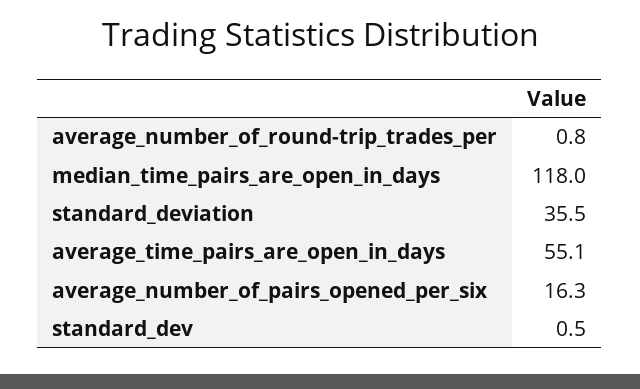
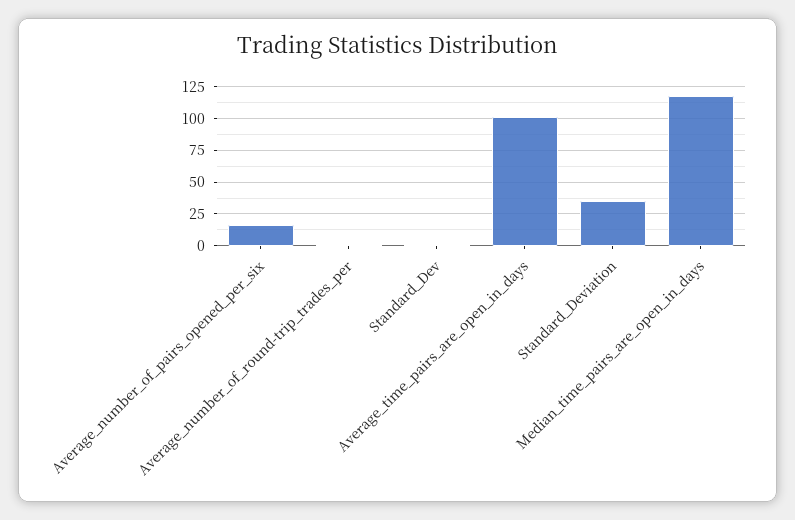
average_time_pairs_are_open_in_days: 55.1 -> 100

